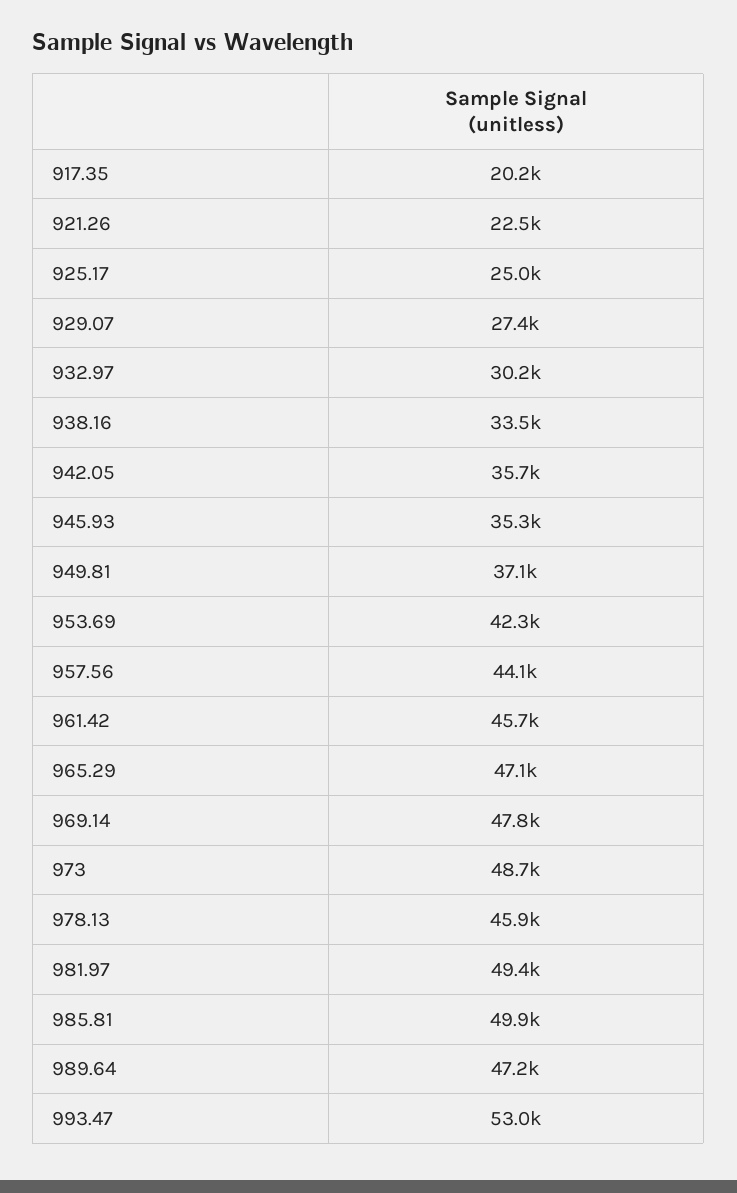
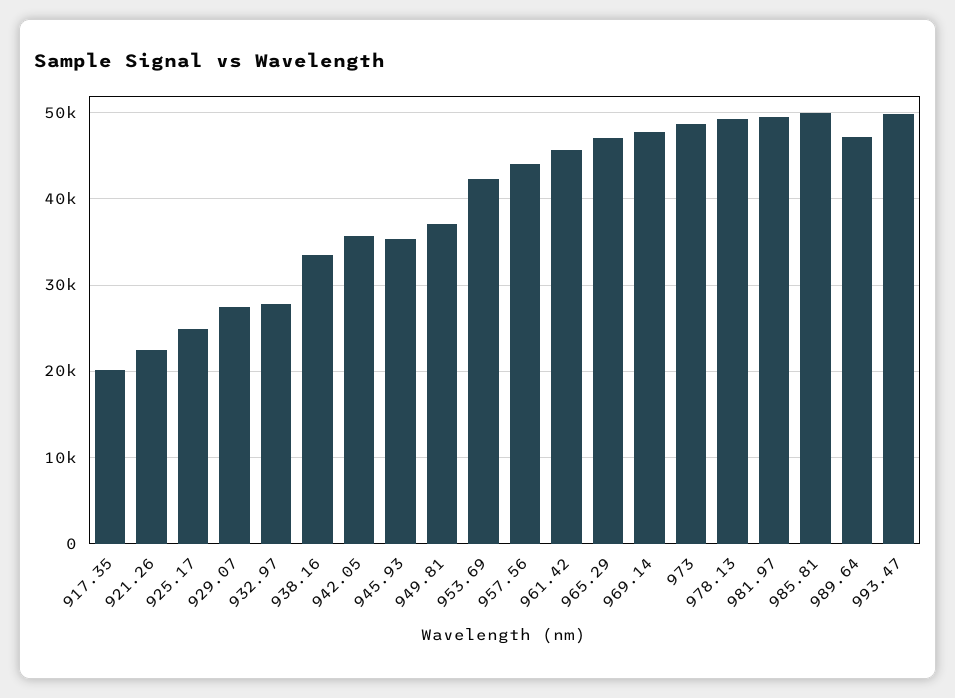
932.97: 30200 -> 28000
978.13: 45900 -> 49000
993.47: 53000 -> 50000

